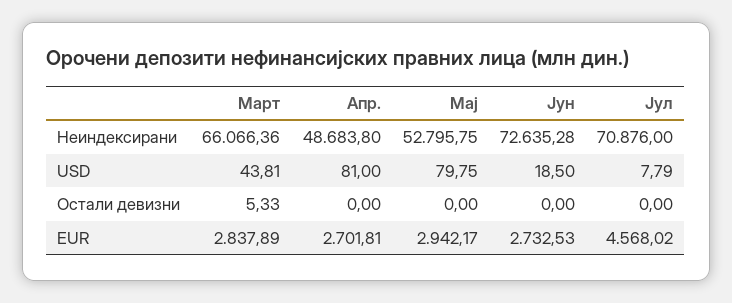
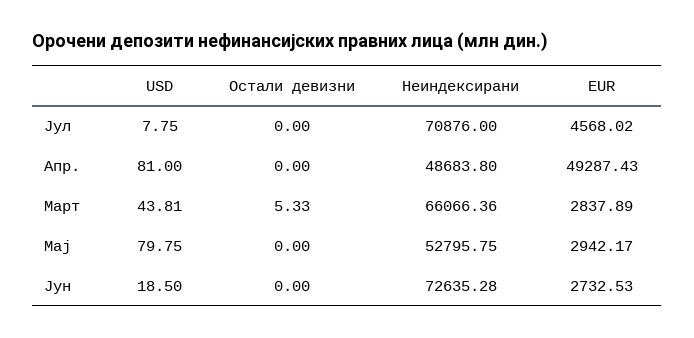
Јул, USD: 7.79 -> 7.75
Апр., EUR: 2701.81 -> 49287.43

